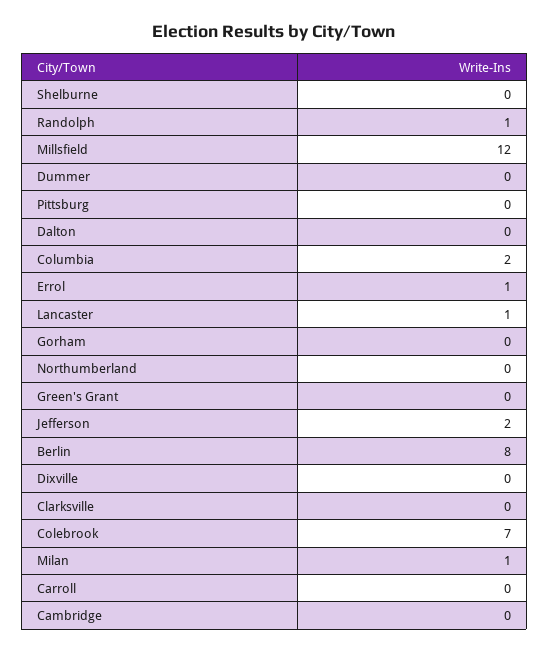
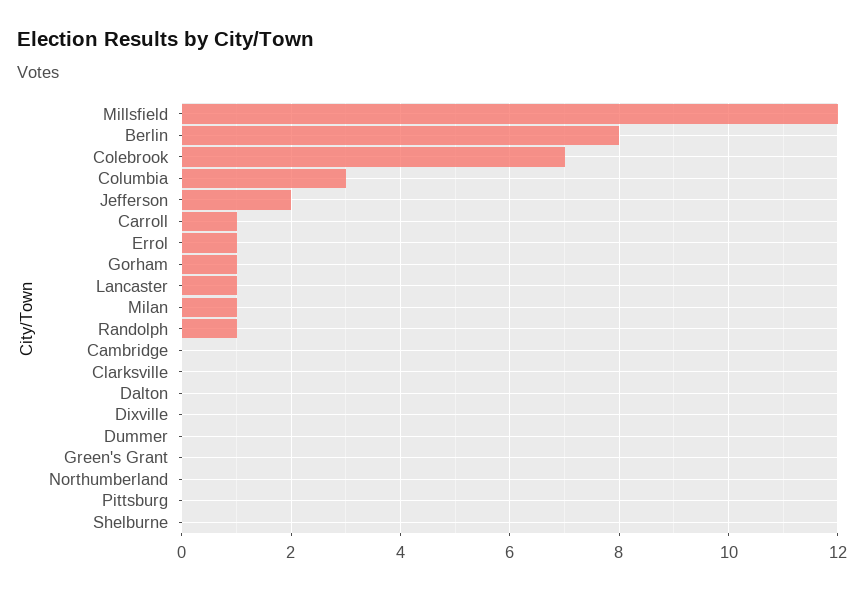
Columbia: 2 -> 3
Gorham: 0 -> 1
Carroll: 0 -> 1

